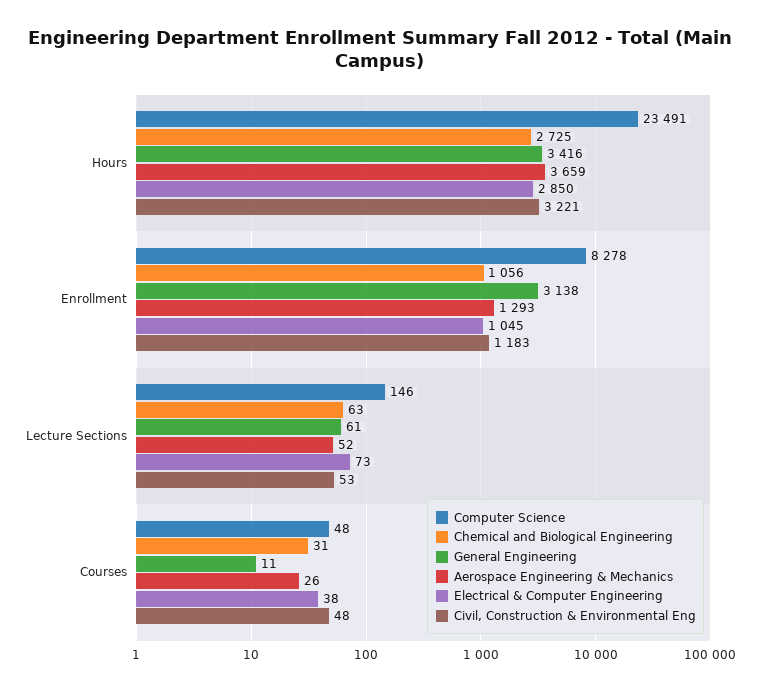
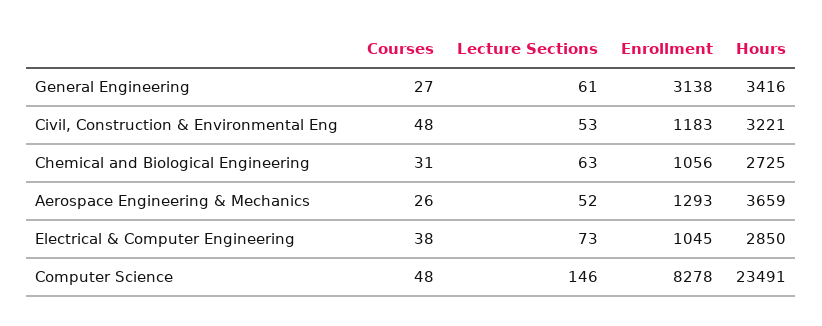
General Engineering, Courses: 11 -> 27

